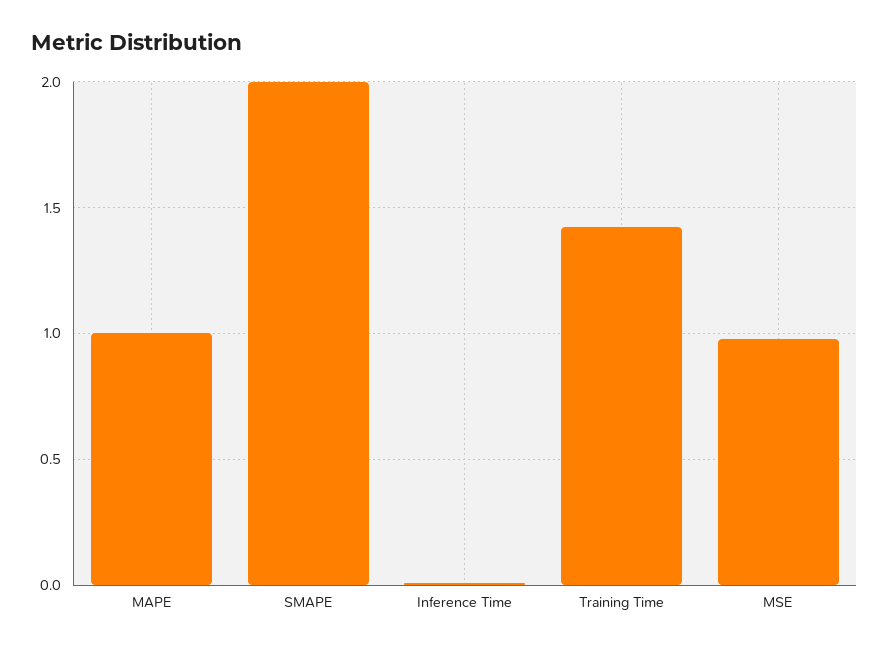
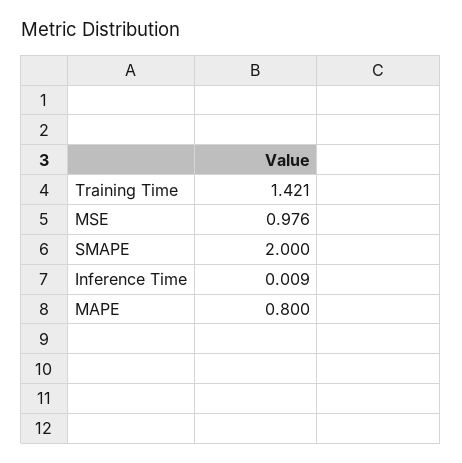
MAPE: 1 -> 0.8

